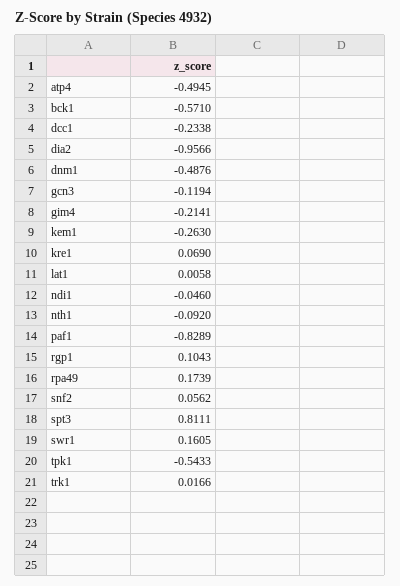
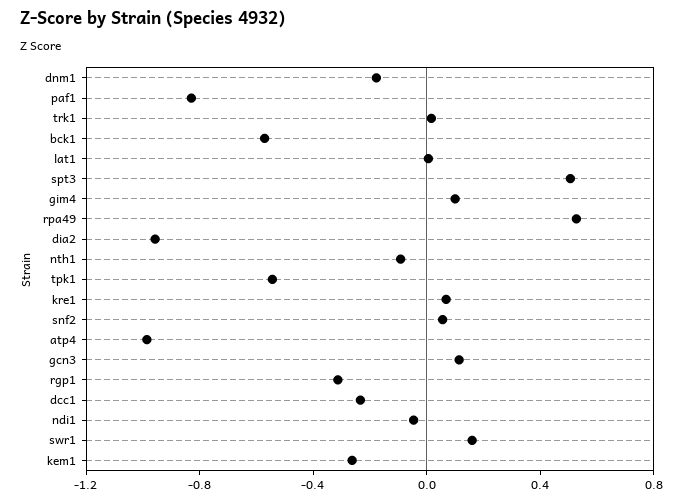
atp4: -0.4945 -> -1
dnm1: -0.4876 -> -0.2
gcn3: -0.1194 -> 0.1
gim4: -0.2141 -> 0.1
rgp1: 0.1043 -> -0.3
rpa49: 0.1739 -> 0.5
spt3: 0.8111 -> 0.5

